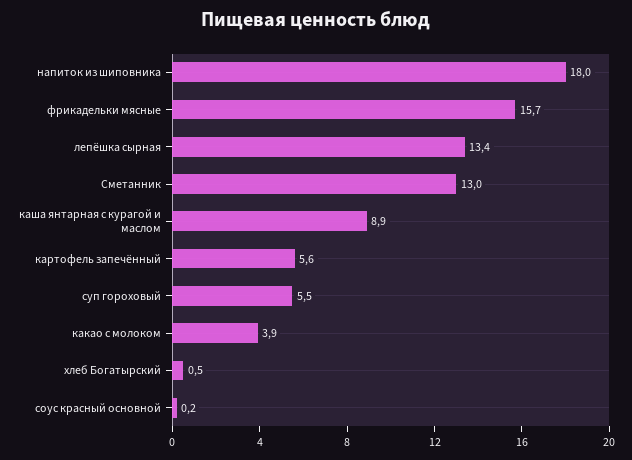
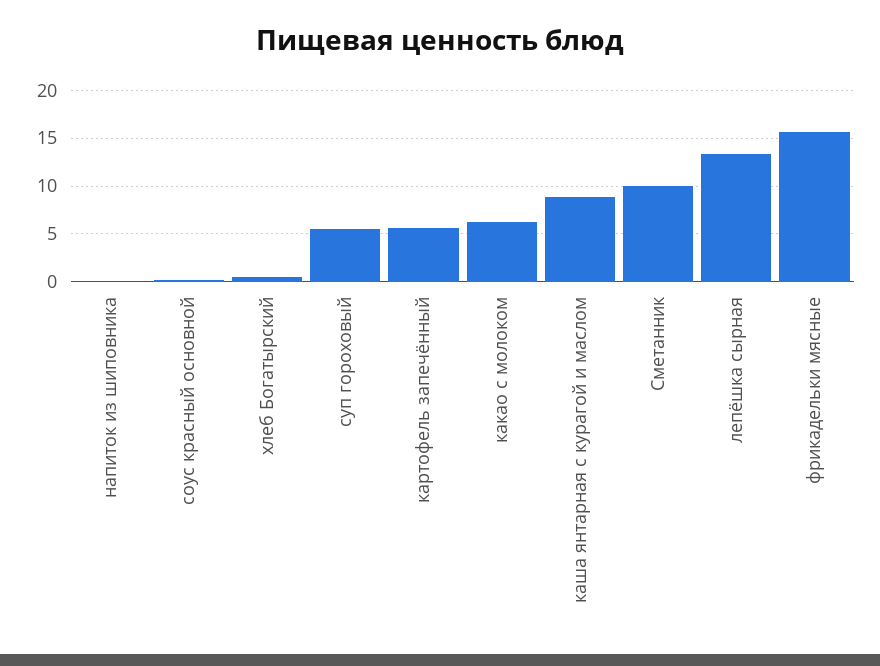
напиток из шиповника: 18 -> 0
Сметанник: 13 -> 10
какао с молоком: 3.9 -> 6

